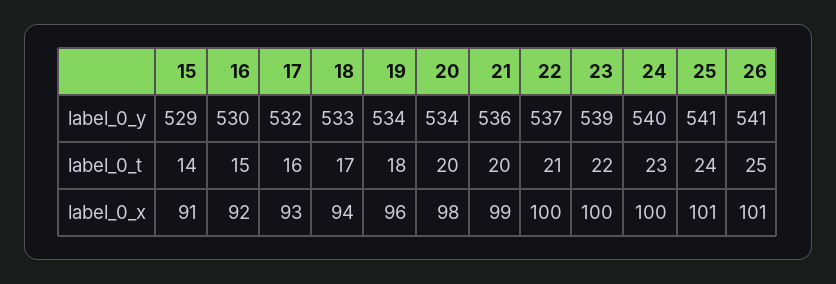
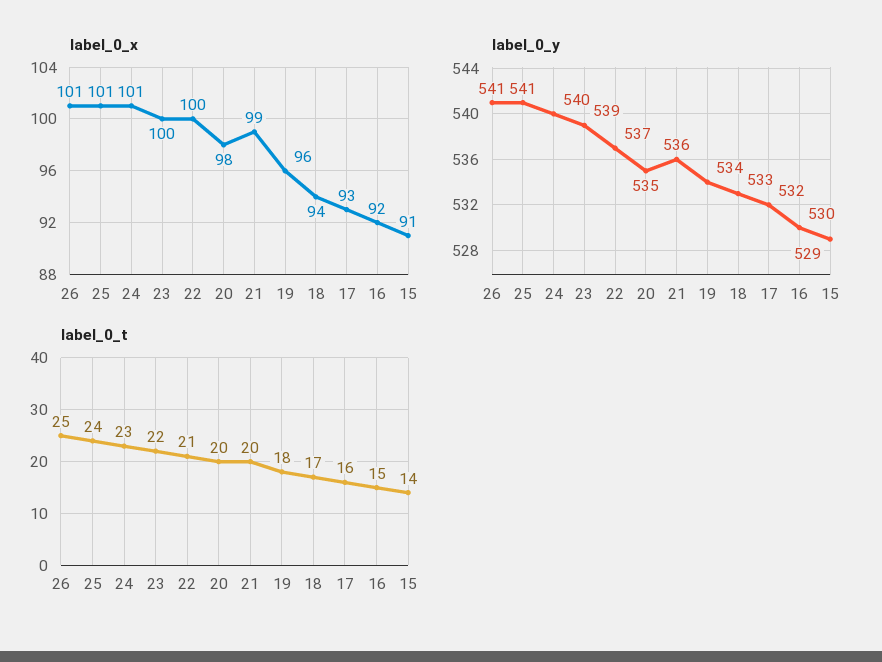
label_0_y, 20: 534 -> 535
label_0_x, 24: 100 -> 101

